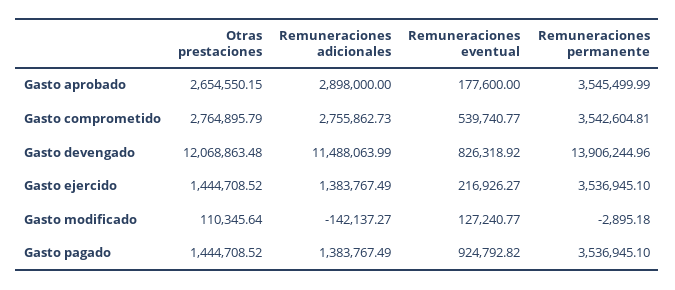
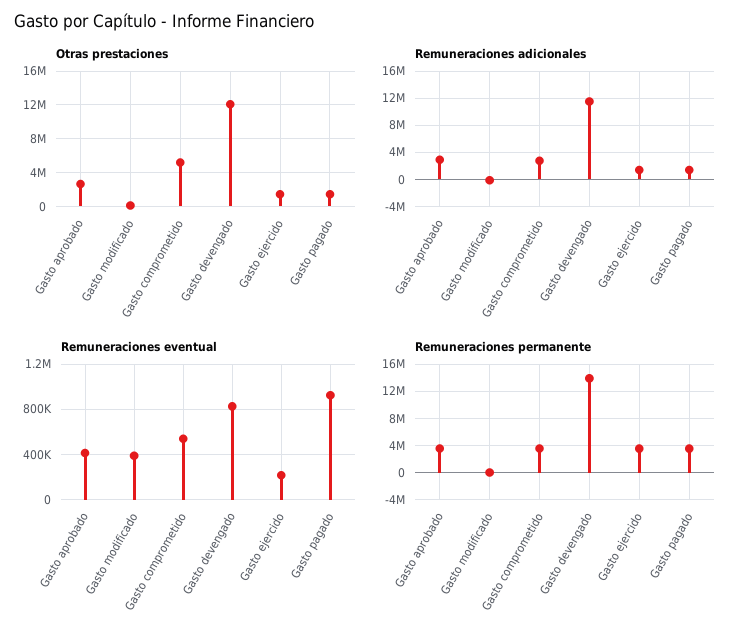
Remuneraciones eventual, Gasto aprobado: 177600 -> 400000
Otras prestaciones, Gasto comprometido: 2764895.79 -> 5000000
Remuneraciones eventual, Gasto modificado: 127240.77 -> 400000

